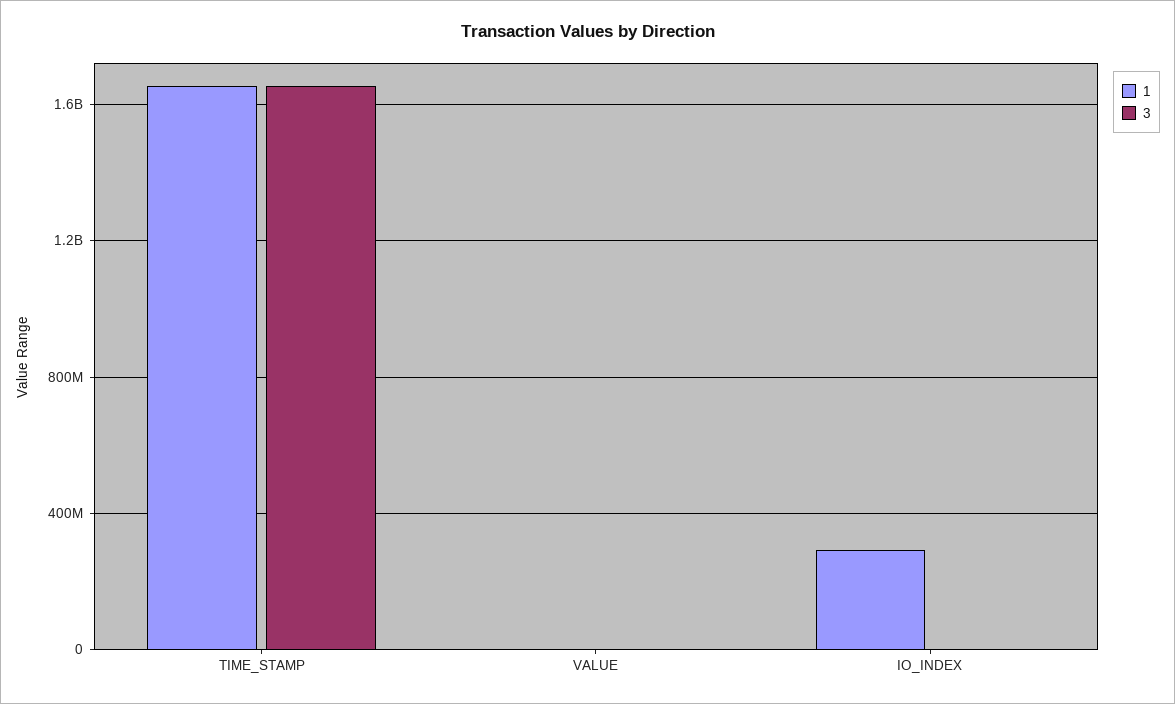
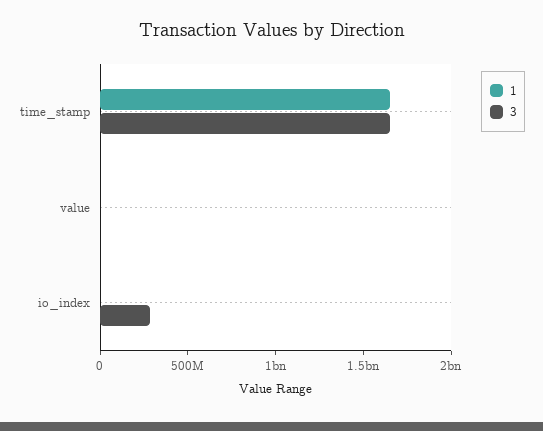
1, IO_INDEX: 300000000 -> 0
3, IO_INDEX: 0 -> 300000000

